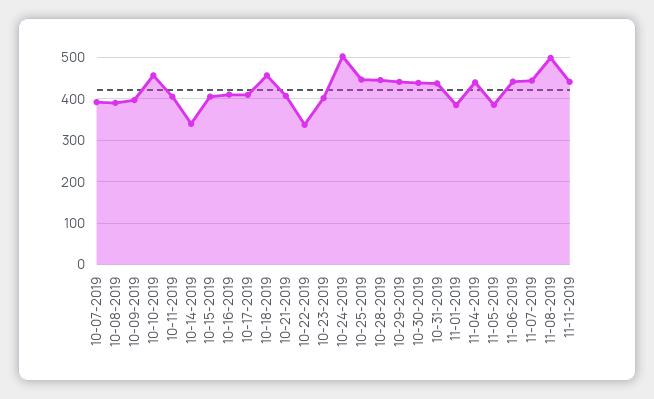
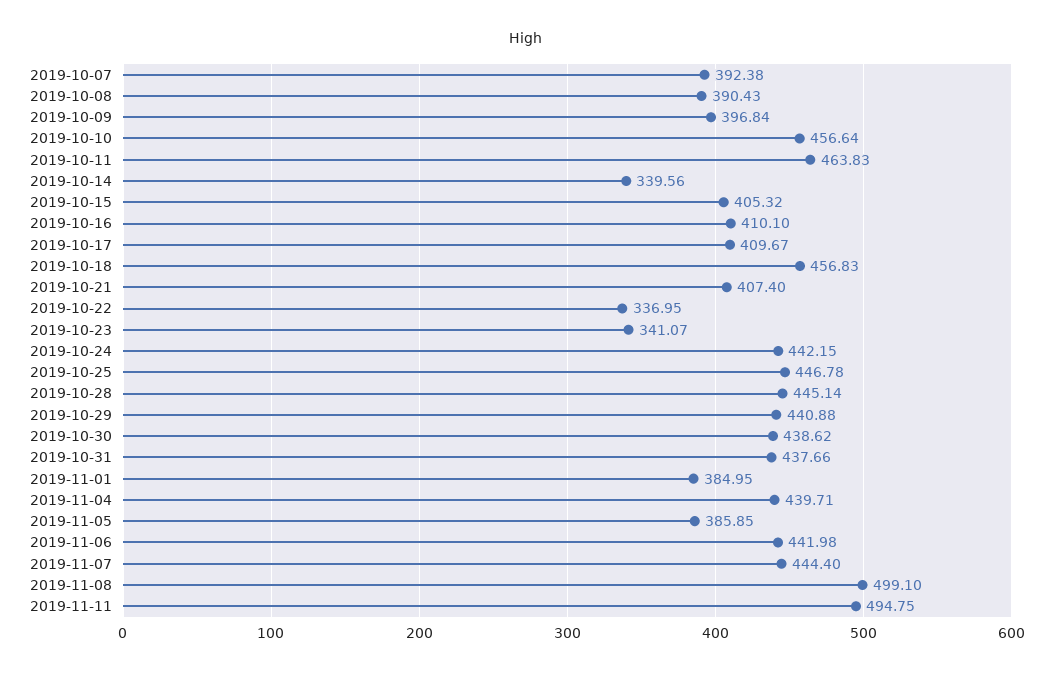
10-11-2019: 400 -> 463.83
10-23-2019: 400 -> 341.07
10-24-2019: 500 -> 442.15
11-11-2019: 440 -> 494.75

